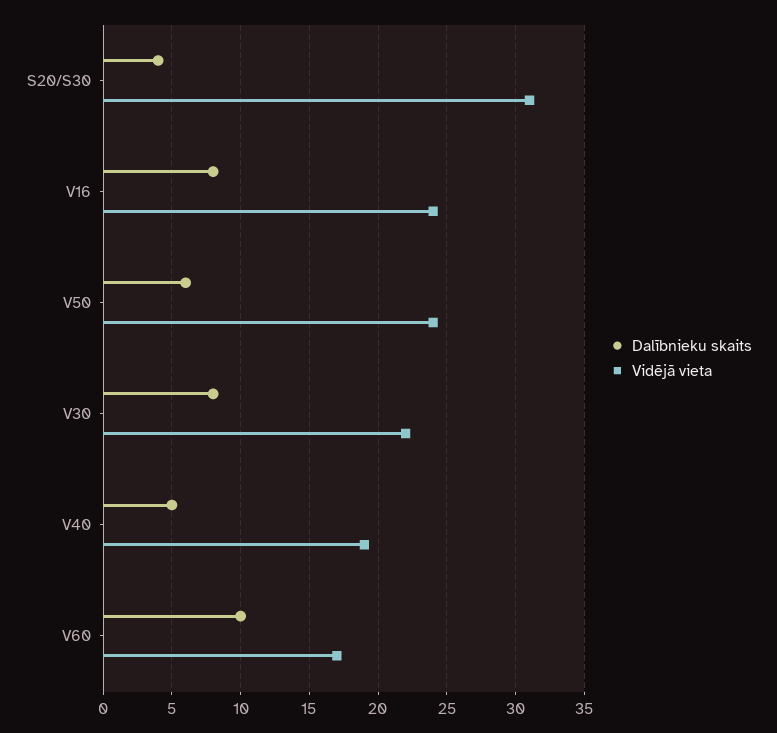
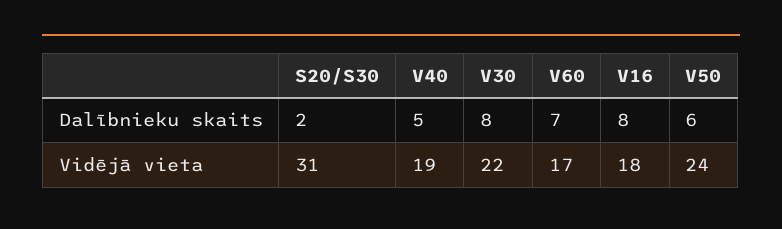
Dalībnieku skaits, S20/S30: 4 -> 2
Vidējā vieta, V16: 24 -> 18
Dalībnieku skaits, V60: 10 -> 7

